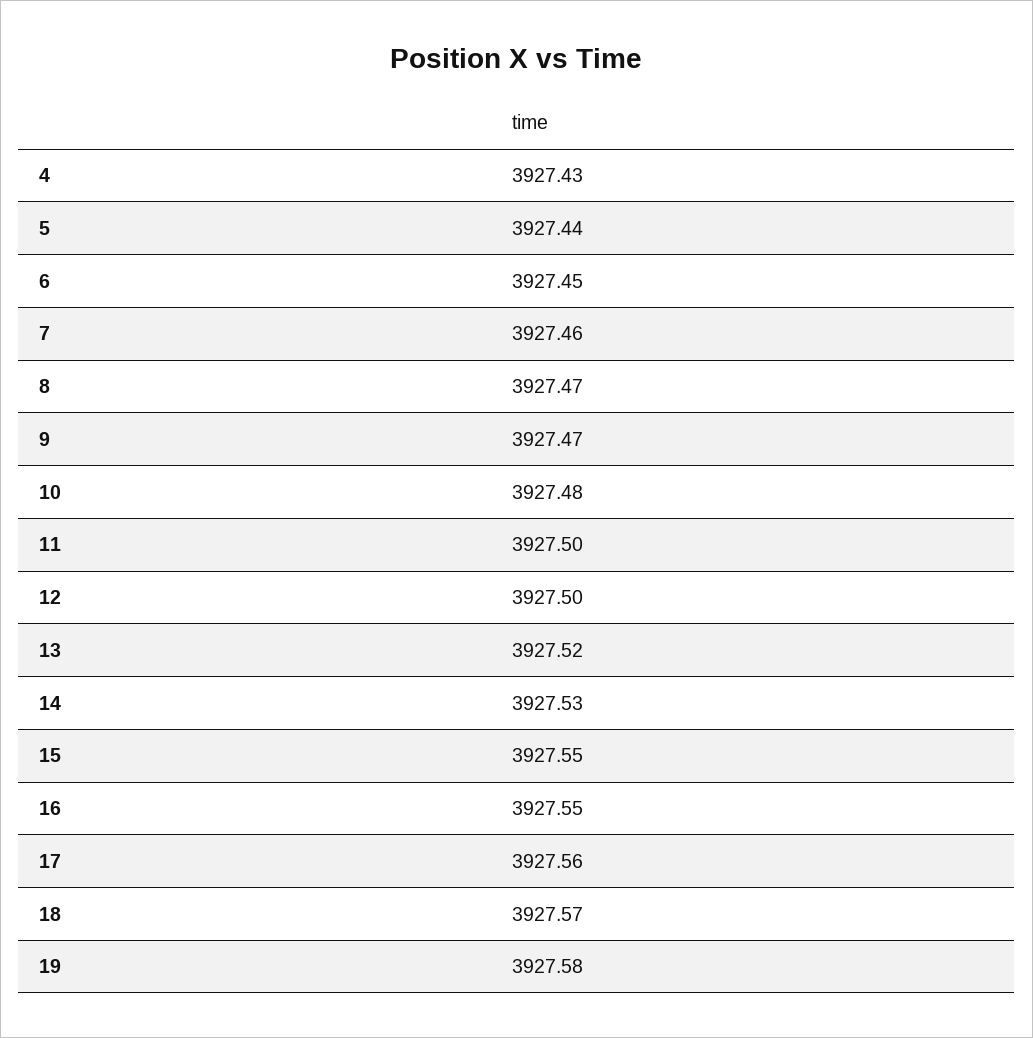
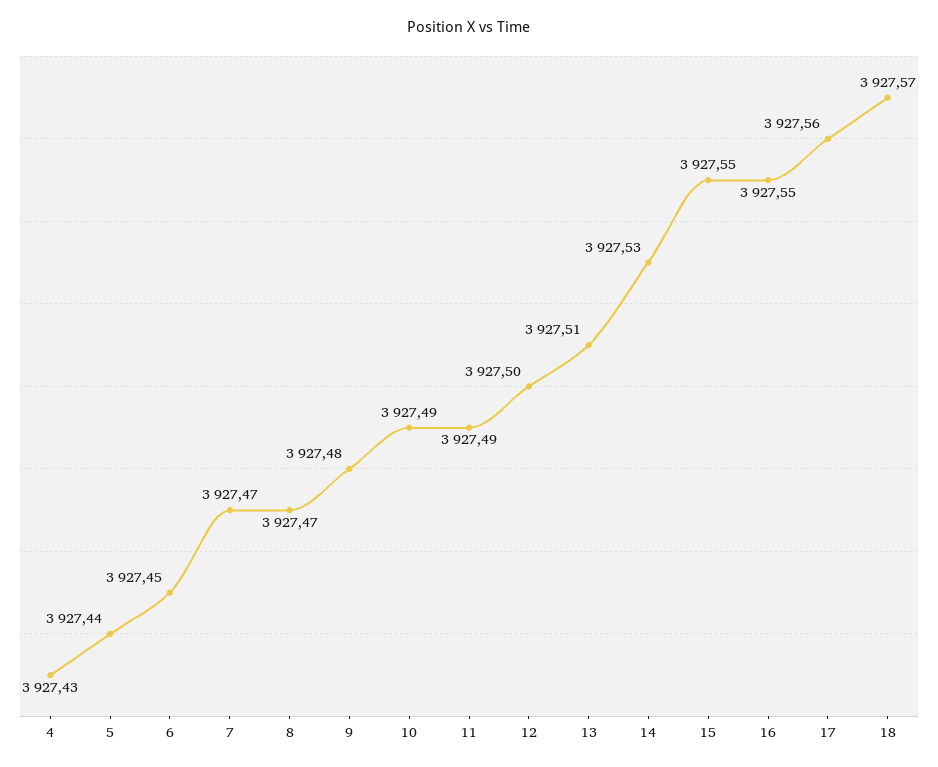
7: 3927.46 -> 3927.47
9: 3927.47 -> 3927.48
10: 3927.48 -> 3927.49
11: 3927.5 -> 3927.49
13: 3927.52 -> 3927.51
19: 3927.58 -> none

